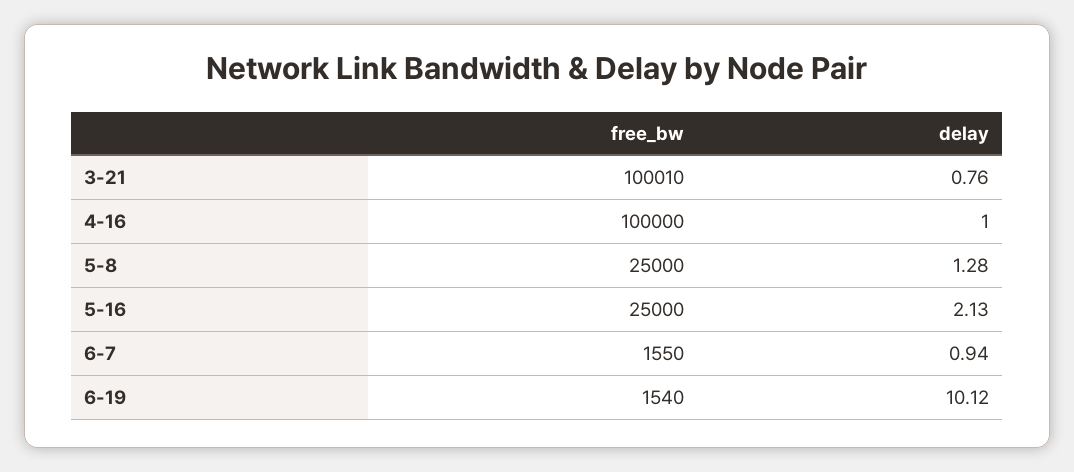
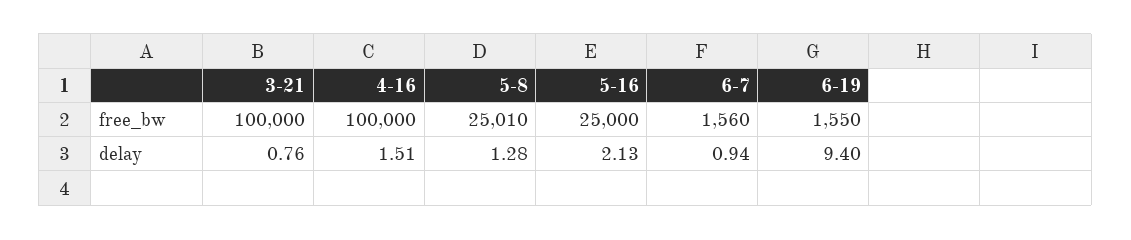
free_bw, 3-21: 100010 -> 100000
delay, 4-16: 1 -> 1.51
free_bw, 5-8: 25000 -> 25010
free_bw, 6-7: 1550 -> 1560
free_bw, 6-19: 1540 -> 1550
delay, 6-19: 10.12 -> 9.4

